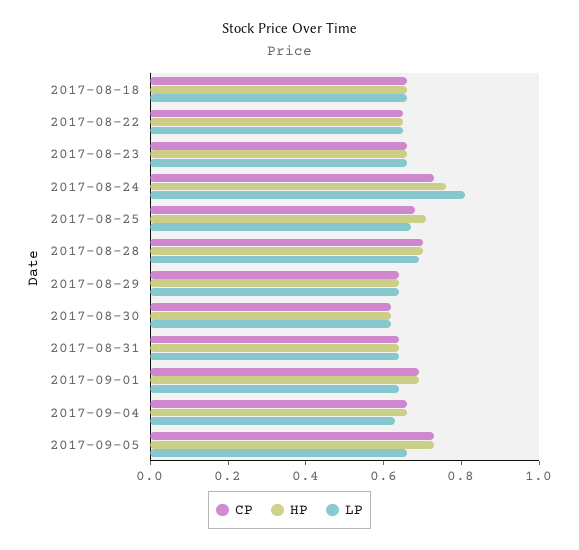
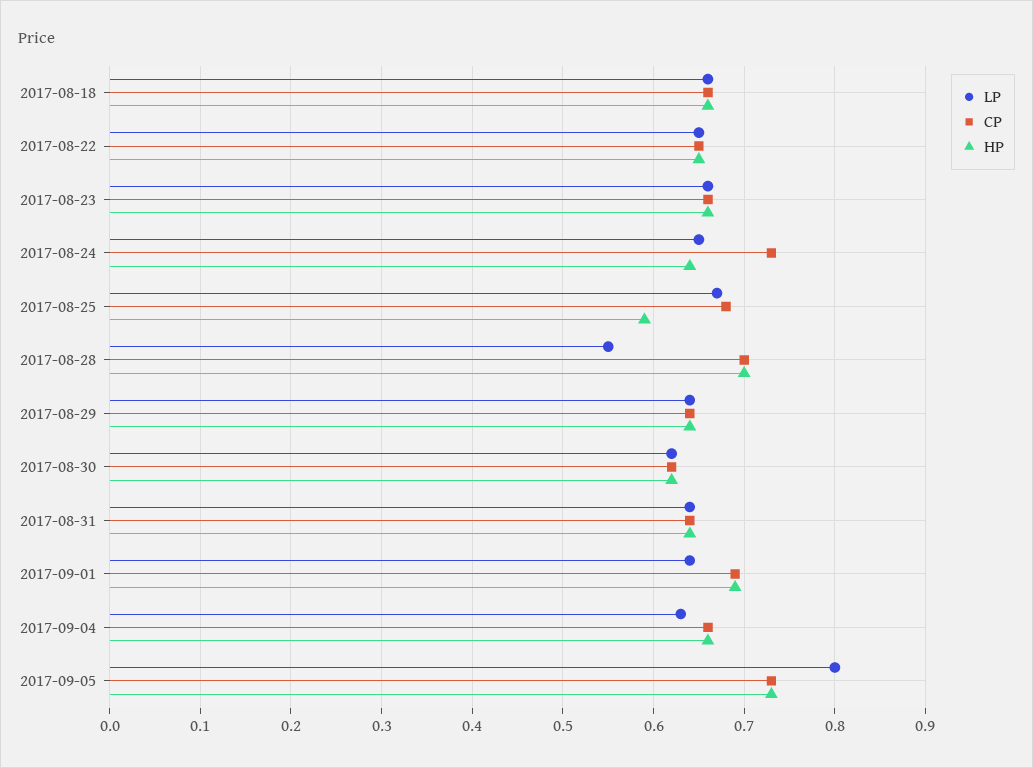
HP, 2017-08-24: 0.75 -> 0.64
LP, 2017-08-24: 0.8 -> 0.65
HP, 2017-08-25: 0.7 -> 0.59
LP, 2017-08-28: 0.7 -> 0.55
LP, 2017-09-05: 0.65 -> 0.8

